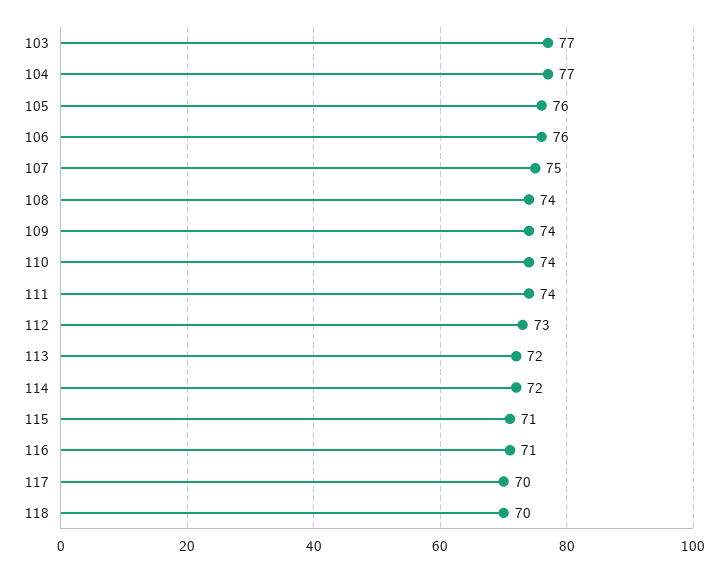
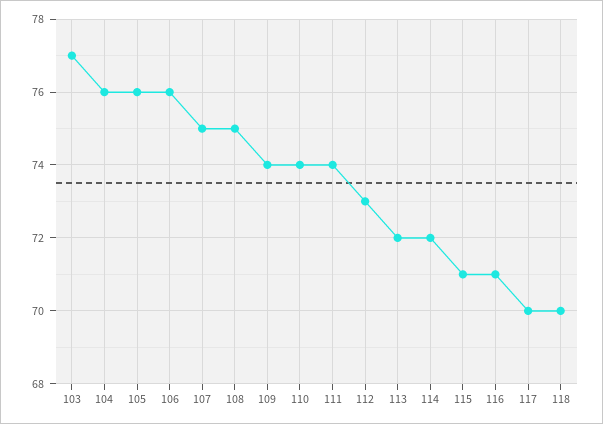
104: 77 -> 76
108: 74 -> 75

